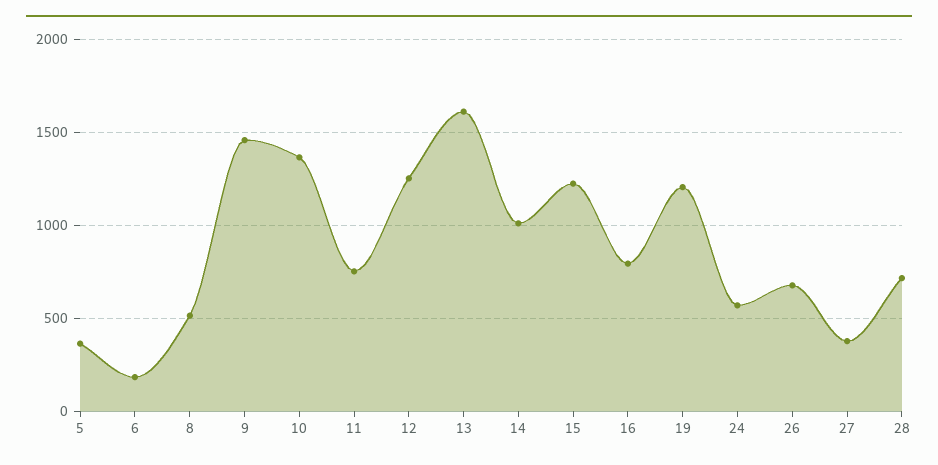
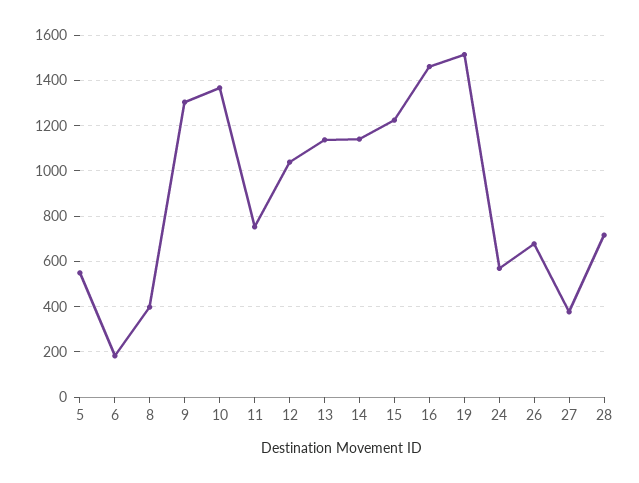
5: 350 -> 550
8: 500 -> 400
9: 1450 -> 1300
12: 1250 -> 1050
13: 1600 -> 1150
14: 1000 -> 1150
16: 800 -> 1450
19: 1200 -> 1500

